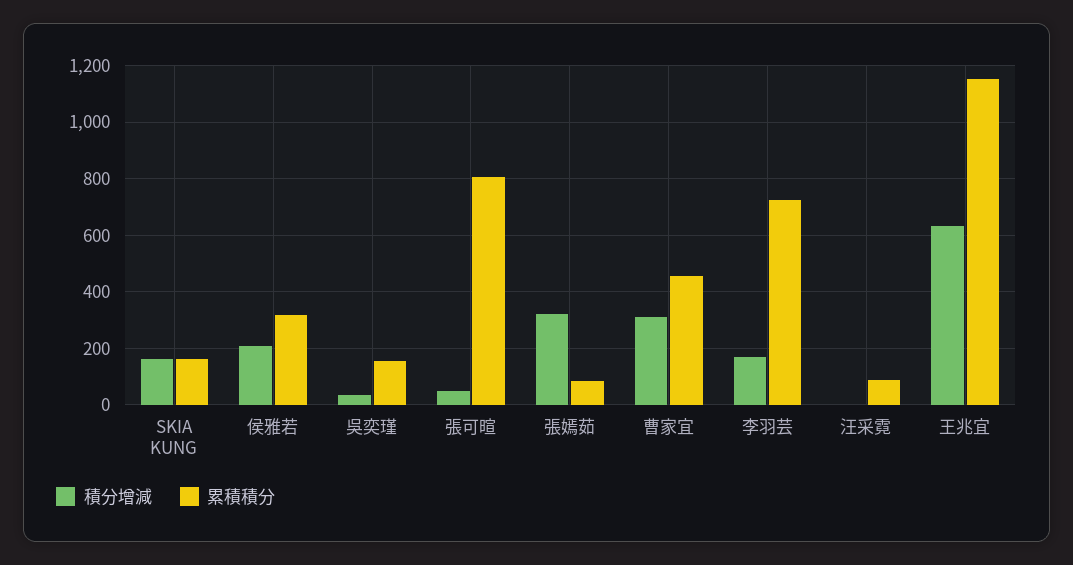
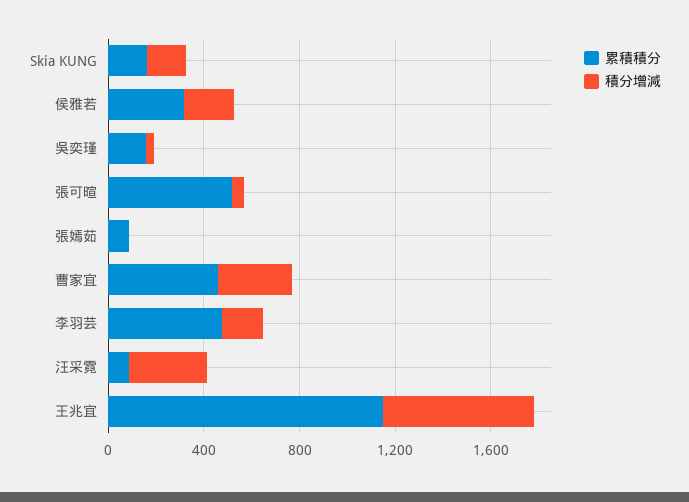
累積積分, 張可暄: 800 -> 500
積分增減, 張嫣茹: 325 -> 0
累積積分, 李羽芸: 725 -> 500
積分增減, 汪采霓: 0 -> 300

